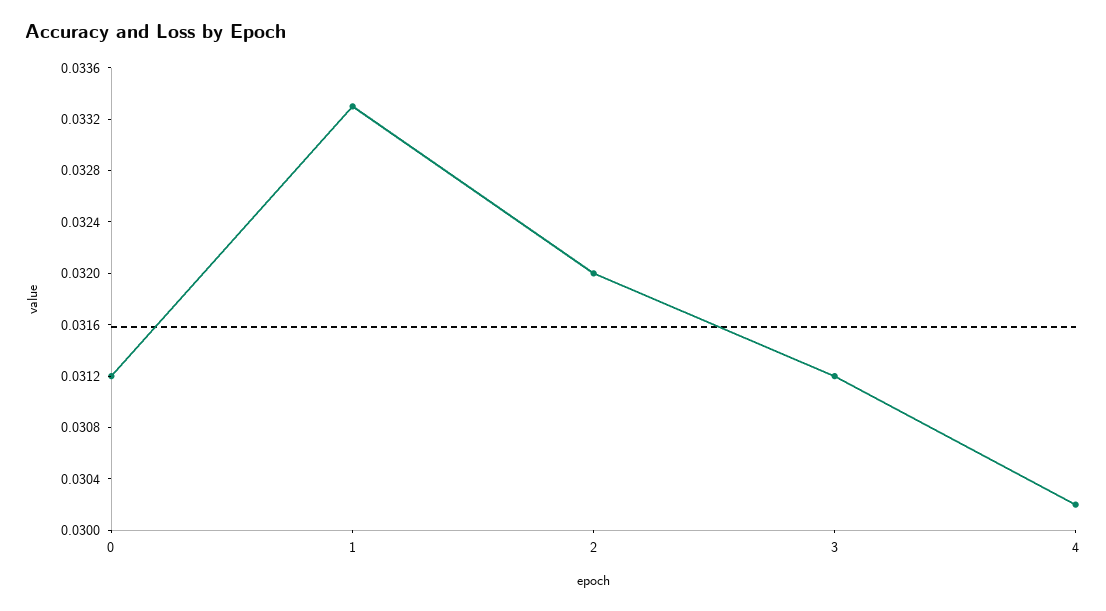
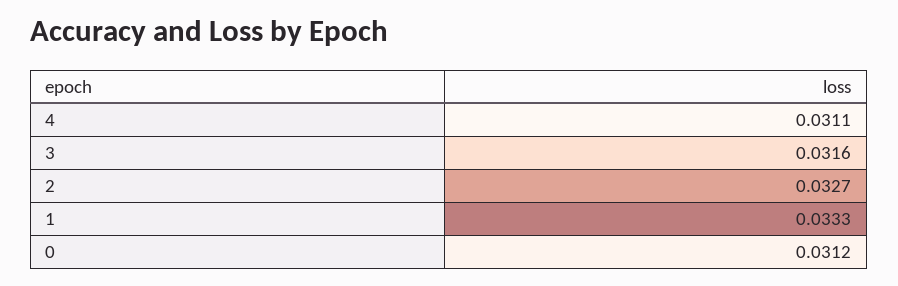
2: 0.032 -> 0.0327
3: 0.0312 -> 0.0316
4: 0.0302 -> 0.0311

